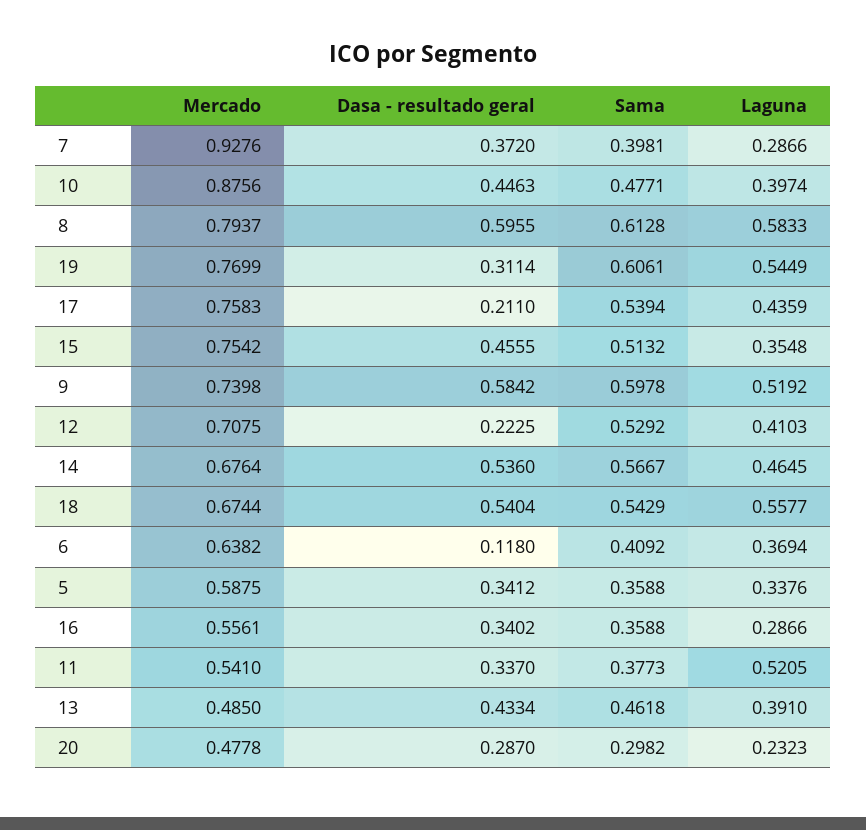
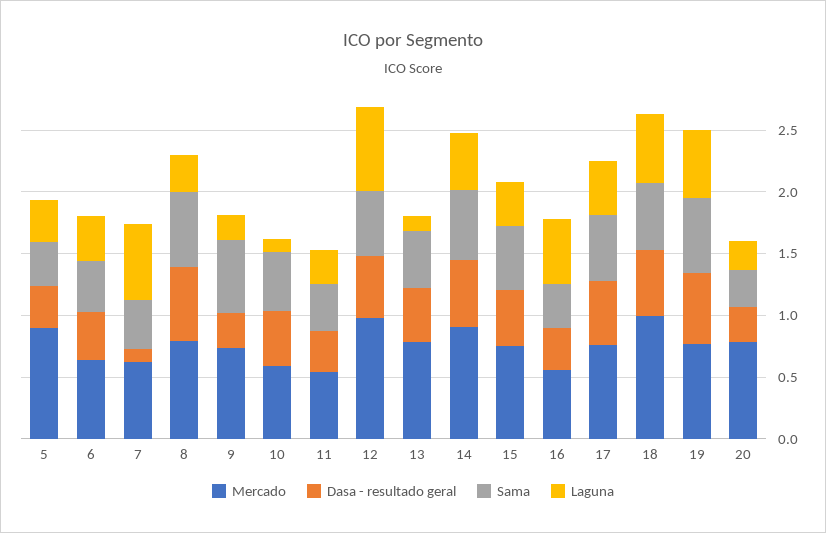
Mercado, 7: 0.9276 -> 0.6
Dasa - resultado geral, 7: 0.372 -> 0.1
Laguna, 7: 0.2866 -> 0.6
Mercado, 10: 0.8756 -> 0.6
Laguna, 10: 0.3974 -> 0.1
Laguna, 8: 0.5833 -> 0.3
Dasa - resultado geral, 19: 0.3114 -> 0.6
Dasa - resultado geral, 17: 0.211 -> 0.5
Dasa - resultado geral, 9: 0.5842 -> 0.3
Laguna, 9: 0.5192 -> 0.2
Mercado, 12: 0.7075 -> 1
Dasa - resultado geral, 12: 0.2225 -> 0.5
Laguna, 12: 0.4103 -> 0.7
Mercado, 14: 0.6764 -> 0.9
Mercado, 18: 0.6744 -> 1
Dasa - resultado geral, 6: 0.118 -> 0.4
Mercado, 5: 0.5875 -> 0.9
Laguna, 16: 0.2866 -> 0.5
Laguna, 11: 0.5205 -> 0.3
Mercado, 13: 0.485 -> 0.8
Laguna, 13: 0.391 -> 0.1
Mercado, 20: 0.4778 -> 0.8

